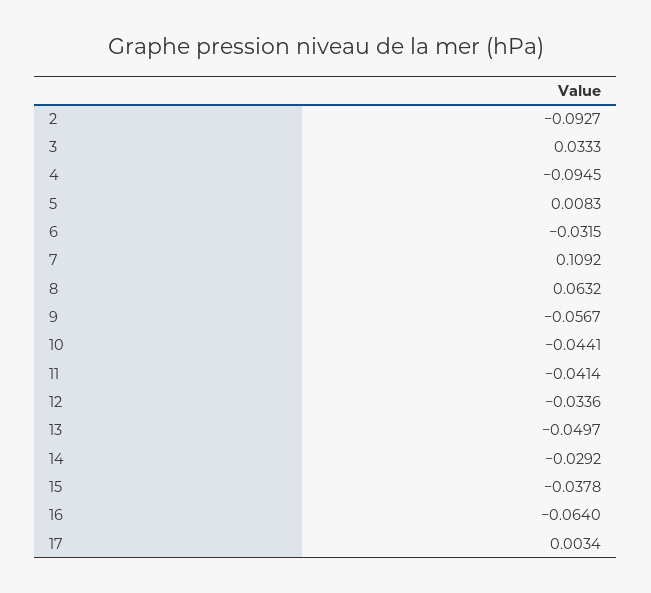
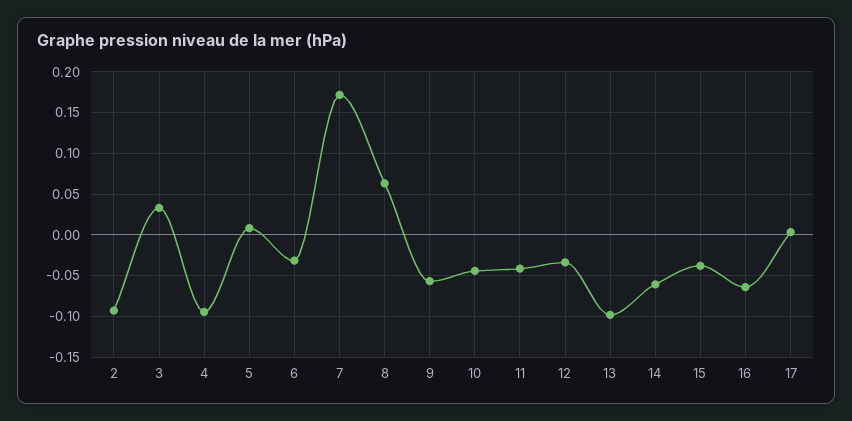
7: 0.1092 -> 0.17
13: -0.0497 -> -0.1
14: -0.0292 -> -0.06

